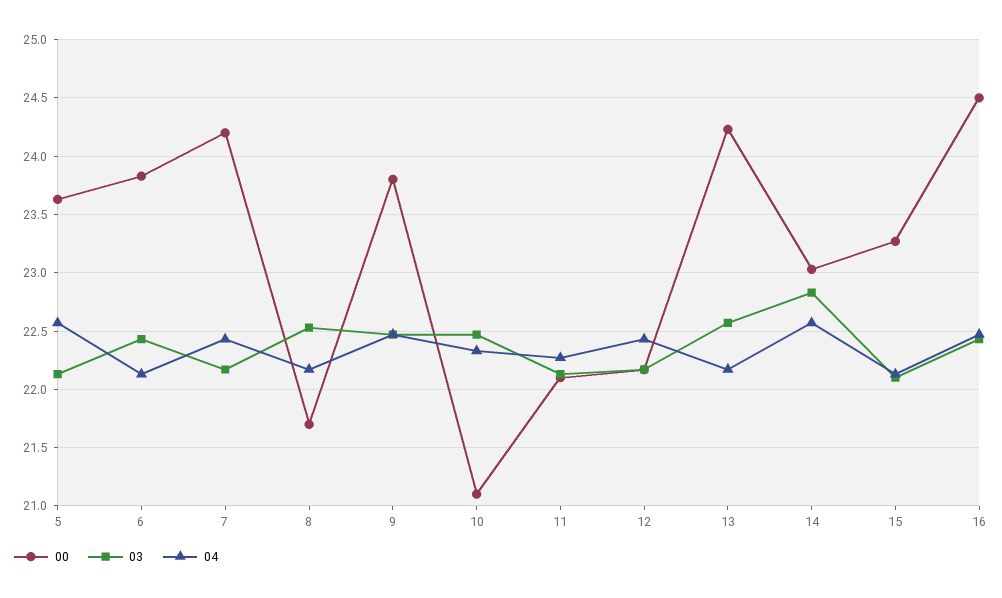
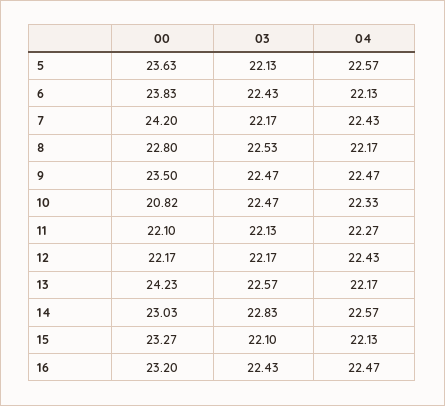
00, 8: 21.7 -> 22.8
00, 9: 23.8 -> 23.5
00, 10: 21.1 -> 20.82
00, 16: 24.5 -> 23.2

